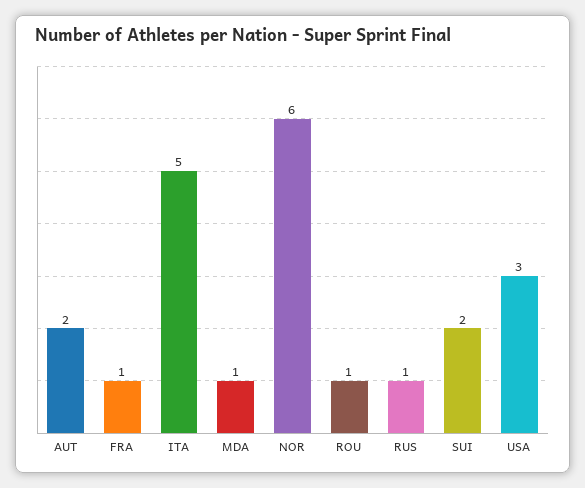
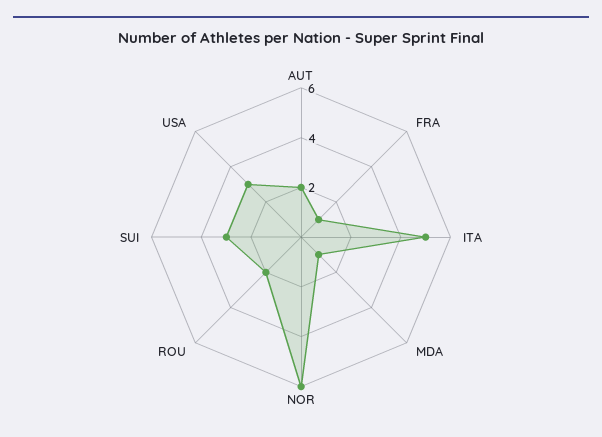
ROU: 1 -> 2
RUS: 1 -> none
SUI: 2 -> 3

